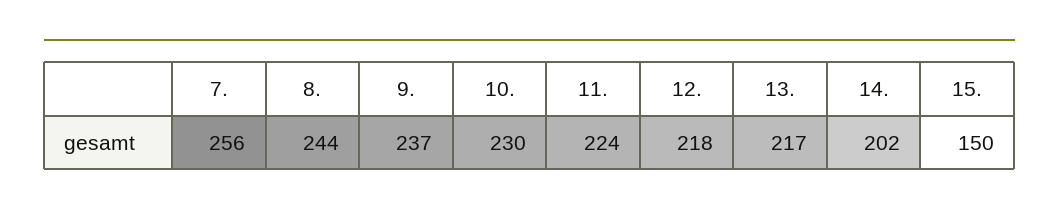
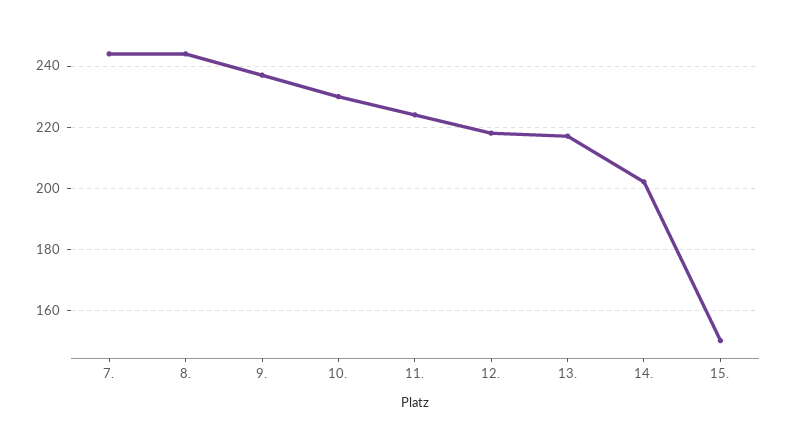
7.: 256 -> 245

